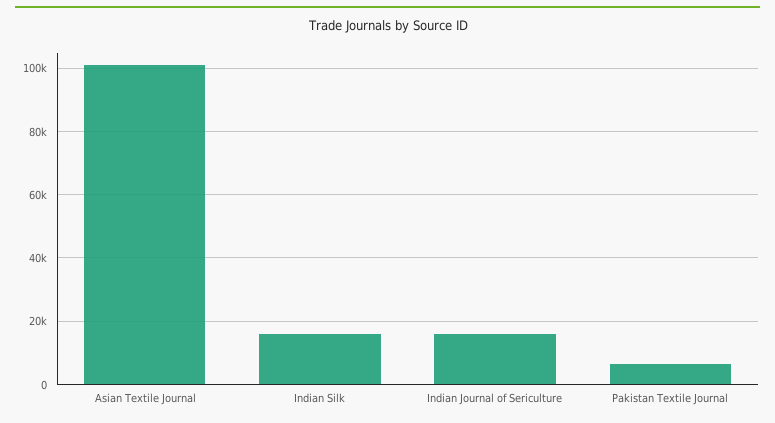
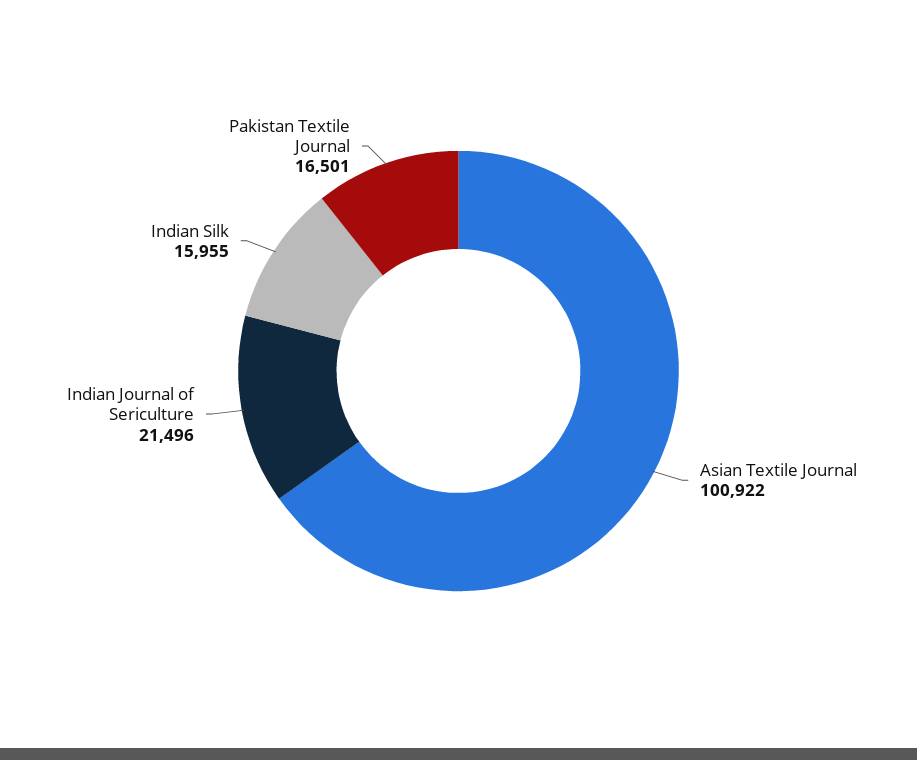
Indian Journal of Sericulture: 16000 -> 21496
Pakistan Textile Journal: 6000 -> 16501

